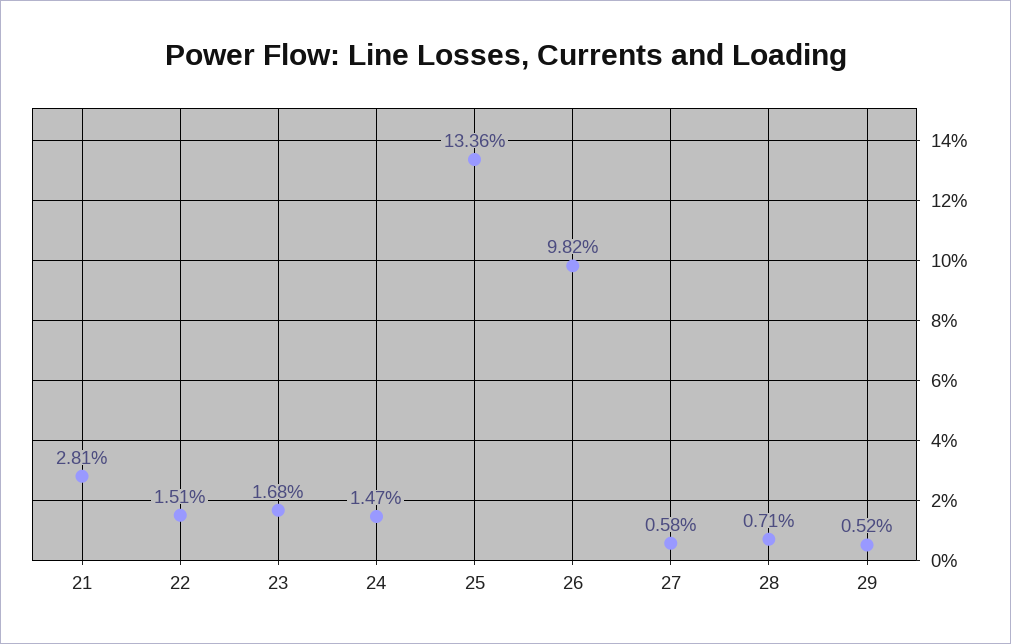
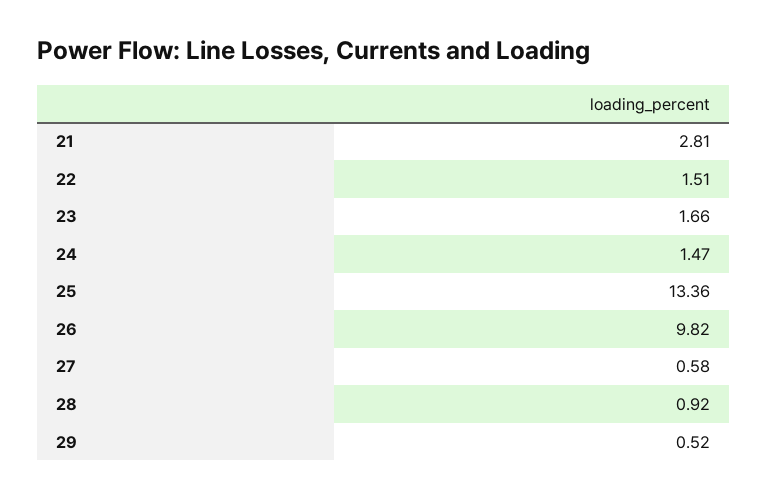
23: 1.68 -> 1.66
28: 0.71 -> 0.92

